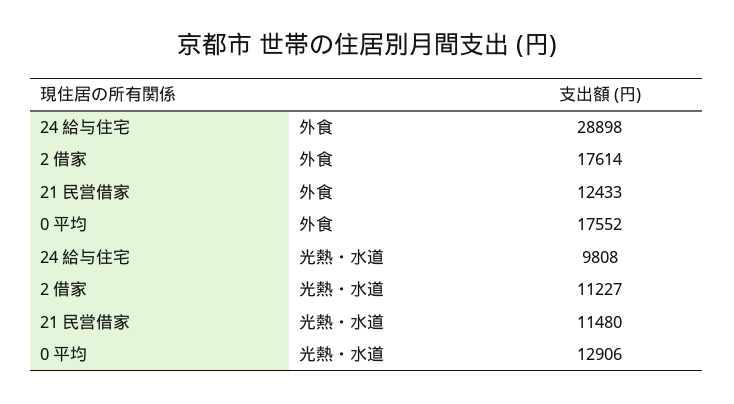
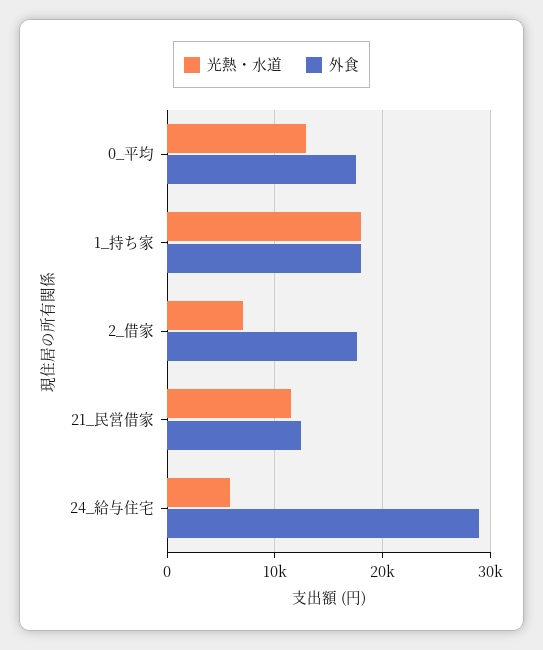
光熱・水道, 24 給与住宅: 9808 -> 6000
光熱・水道, 2 借家: 11227 -> 7000
光熱・水道, 1_持ち家: none -> 18000
外食, 1_持ち家: none -> 18000

